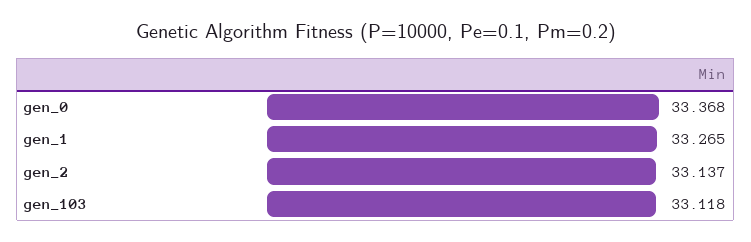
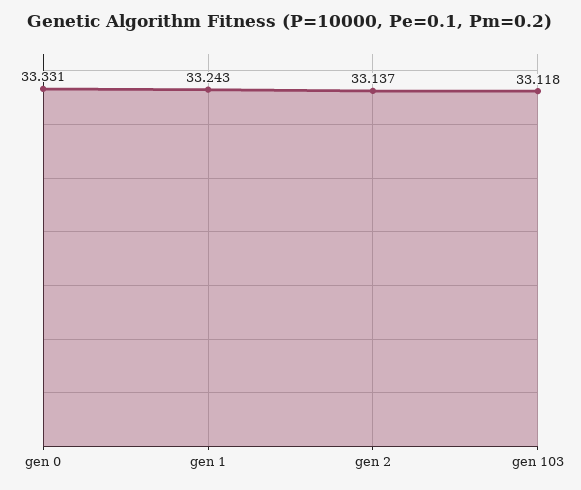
gen_0: 33.368 -> 33.331
gen_1: 33.265 -> 33.243

